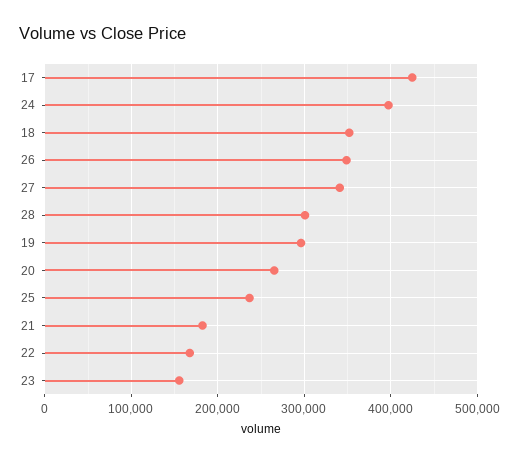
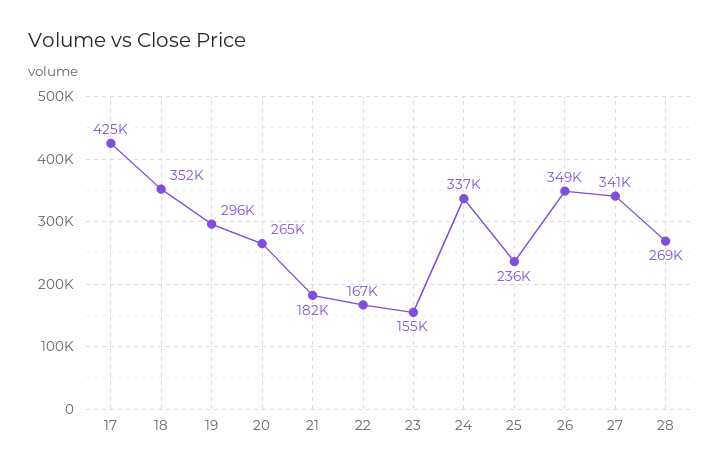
24: 400000 -> 337000
28: 300000 -> 269000

